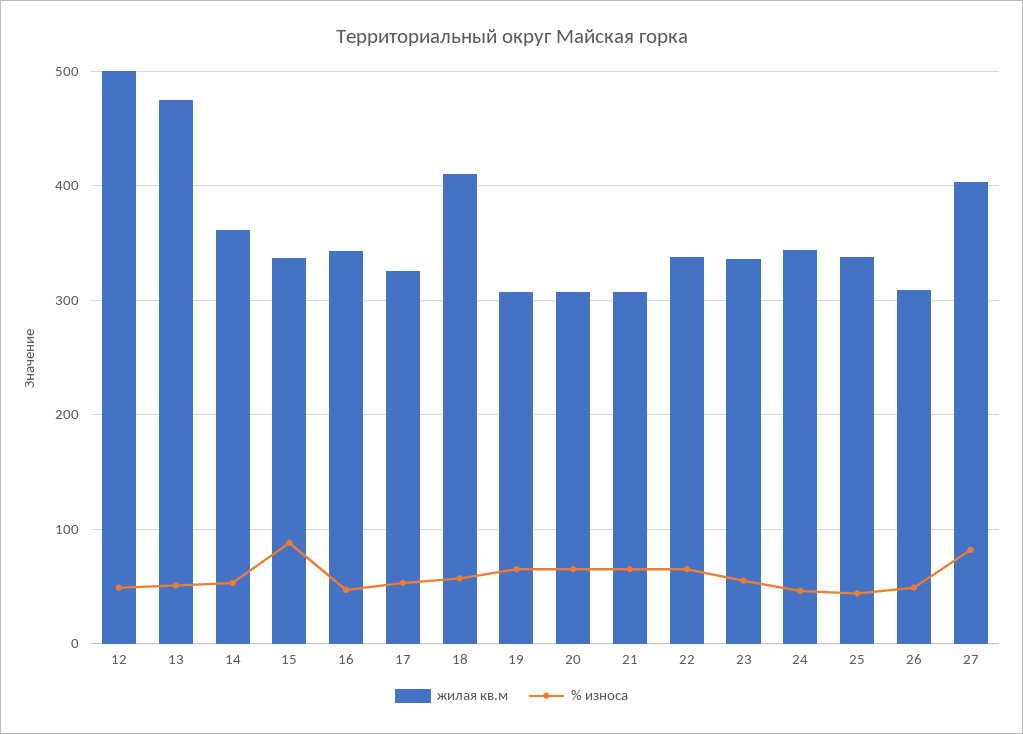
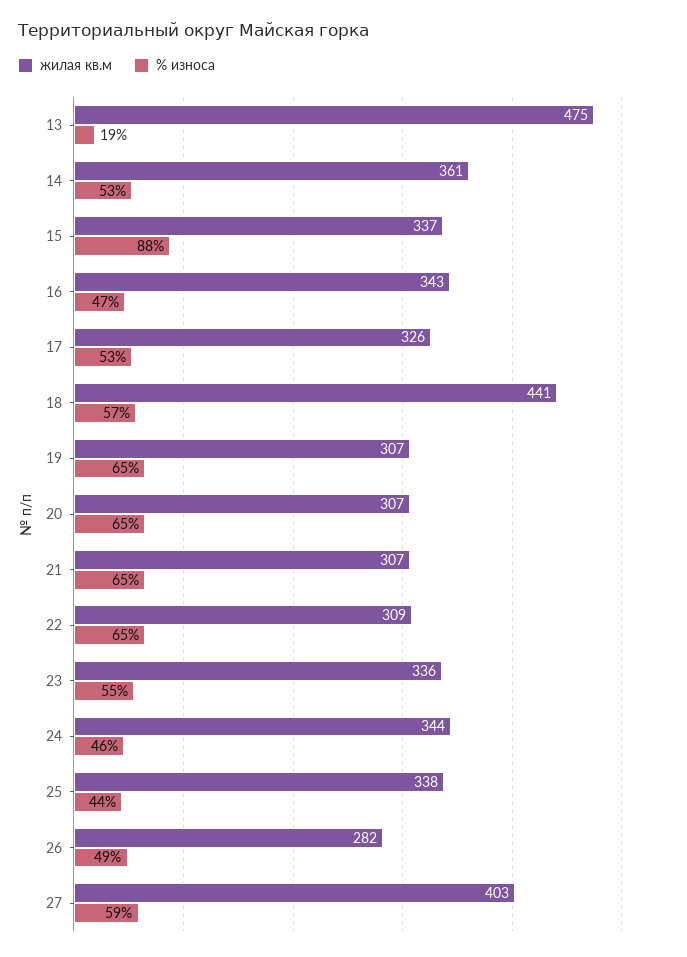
жилая кв.м, 12: 500 -> none
% износа, 12: 50 -> none
% износа, 13: 50 -> 19
жилая кв.м, 18: 410 -> 441
жилая кв.м, 22: 340 -> 309
жилая кв.м, 26: 310 -> 282
% износа, 27: 80 -> 59

